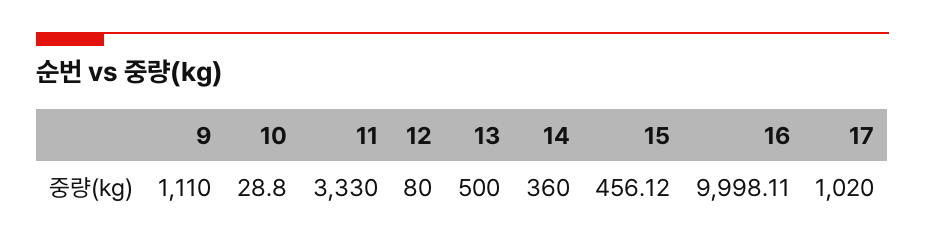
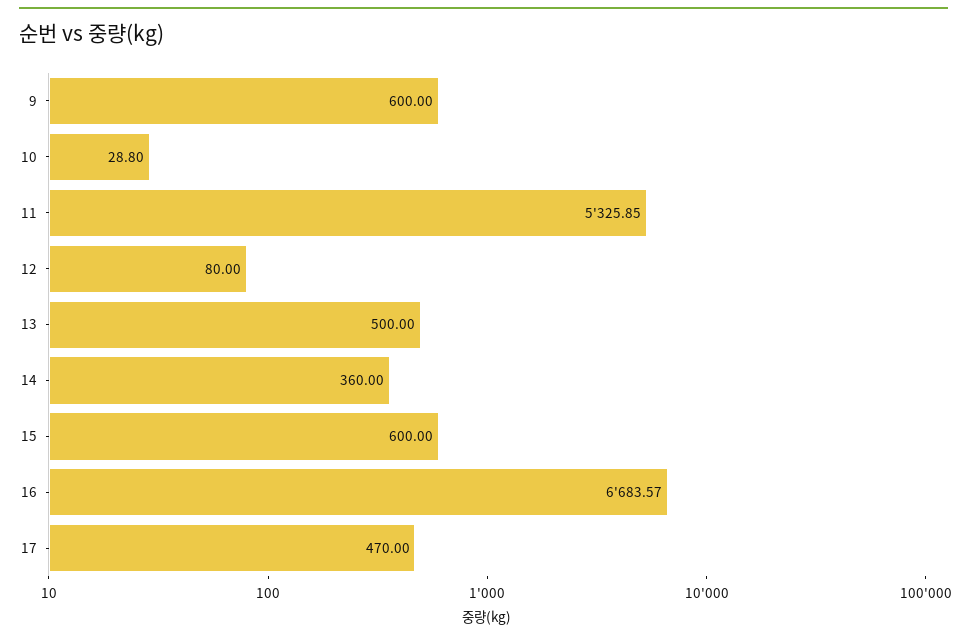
9: 1110 -> 600
11: 3330 -> 5325.85
15: 456.12 -> 600
16: 9998.11 -> 6683.57
17: 1020 -> 470

